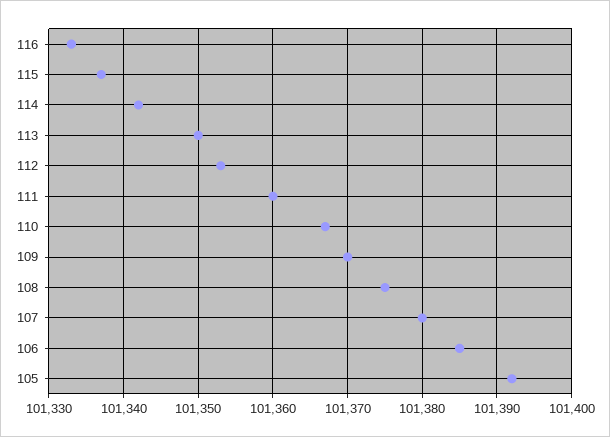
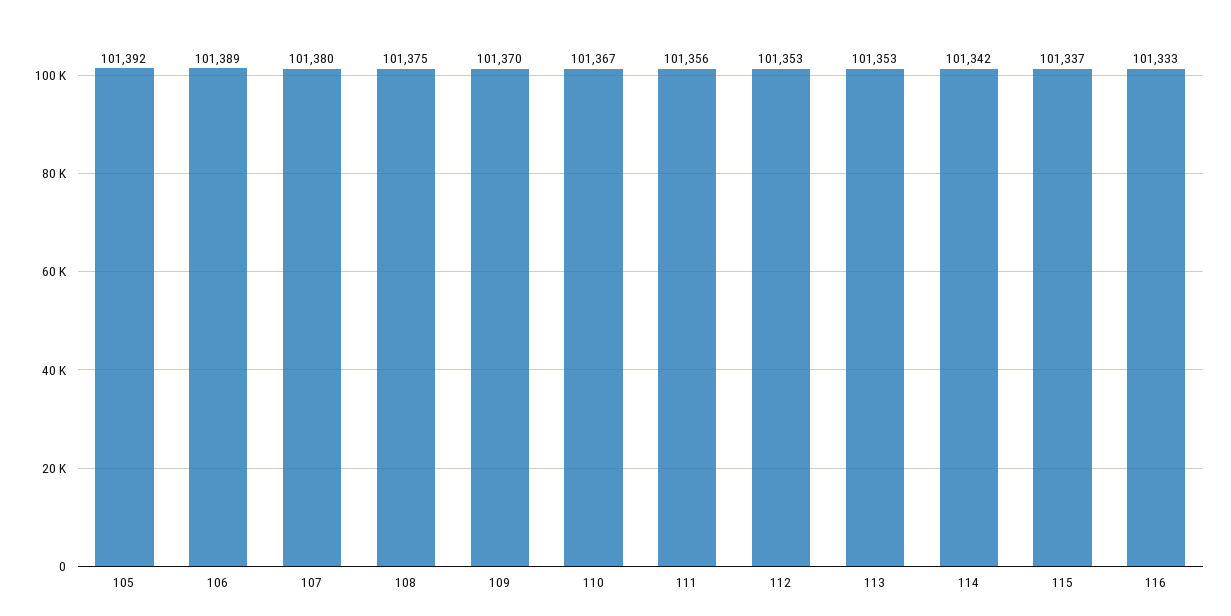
113: 101350 -> 101353
111: 101360 -> 101356
106: 101385 -> 101389

